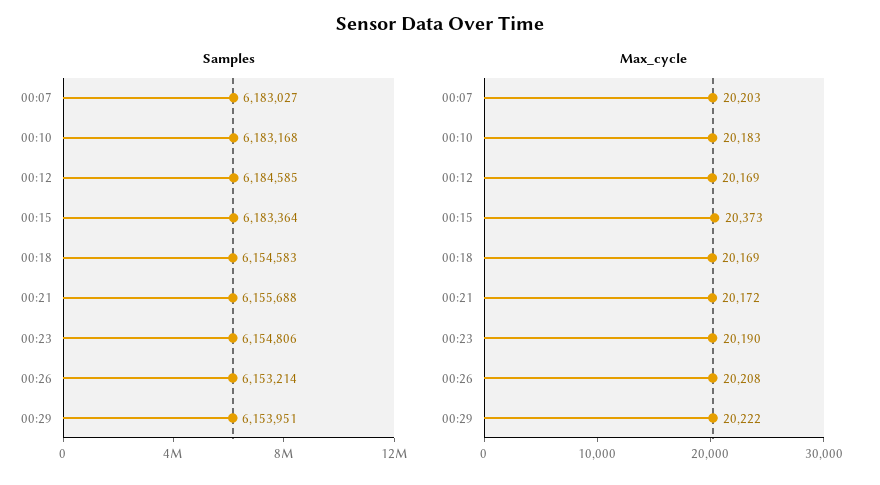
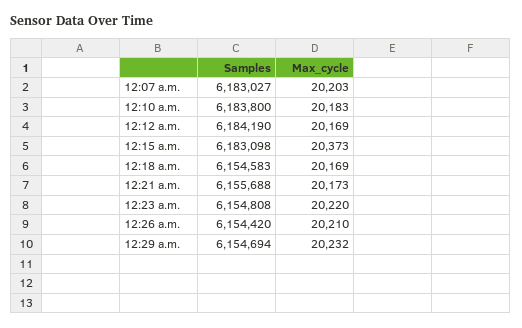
Samples, 00:10: 6183168 -> 6183800
Samples, 00:12: 6184585 -> 6184190
Samples, 00:15: 6183364 -> 6183098
Samples, 00:23: 6154806 -> 6154808
Samples, 00:26: 6153214 -> 6154420
Samples, 00:29: 6153951 -> 6154694
Max_cycle, 00:21: 20172 -> 20173
Max_cycle, 00:23: 20190 -> 20220
Max_cycle, 00:26: 20208 -> 20210
Max_cycle, 00:29: 20222 -> 20232

